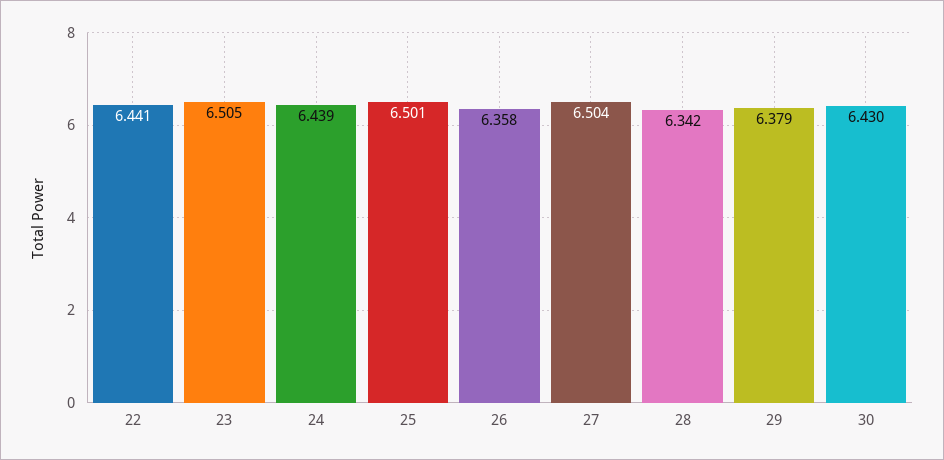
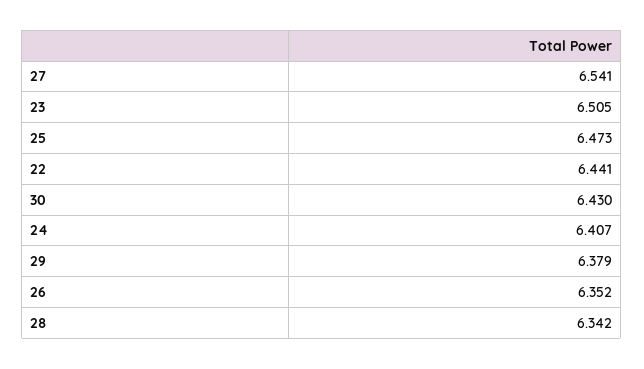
24: 6.439 -> 6.407
25: 6.501 -> 6.473
26: 6.358 -> 6.352
27: 6.504 -> 6.541

